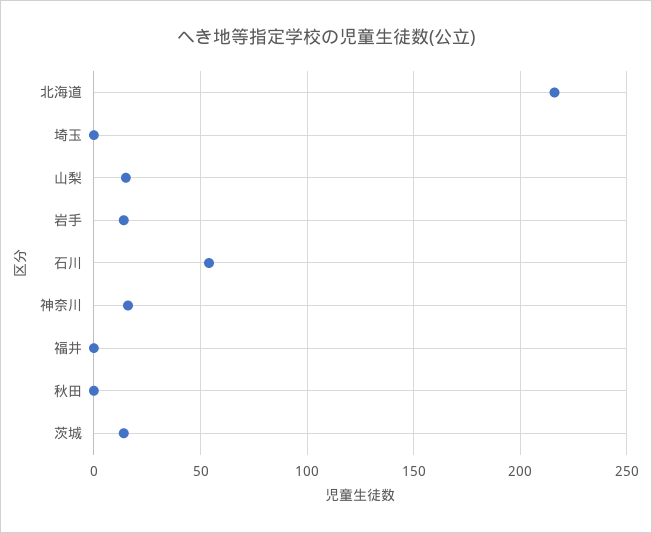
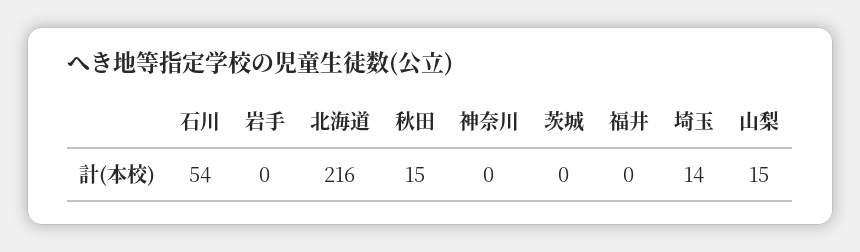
埼玉: 0 -> 14
岩手: 15 -> 0
神奈川: 15 -> 0
秋田: 0 -> 15
茨城: 15 -> 0

